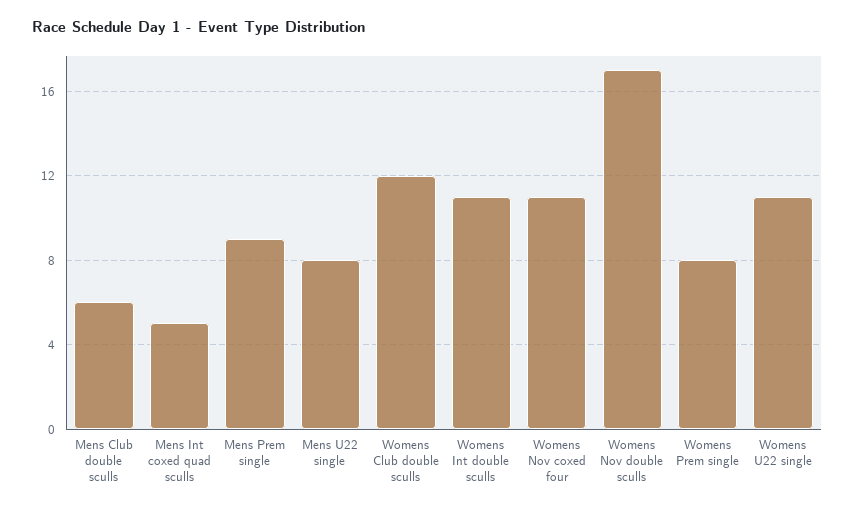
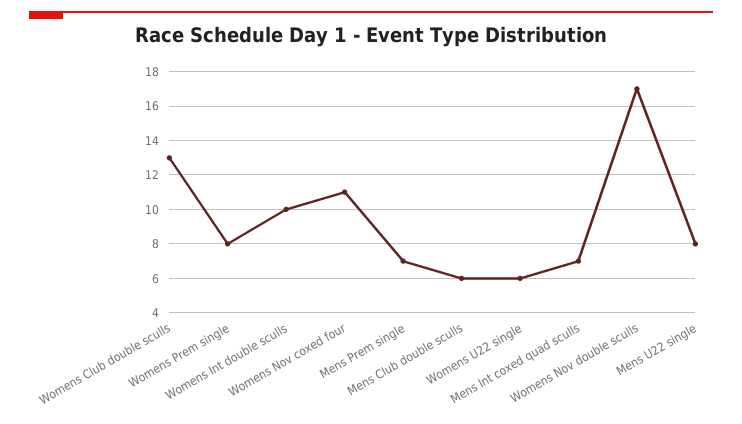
Mens Int coxed quad sculls: 5 -> 7
Mens Prem single: 9 -> 7
Womens Club double sculls: 12 -> 13
Womens Int double sculls: 11 -> 10
Womens U22 single: 11 -> 6

